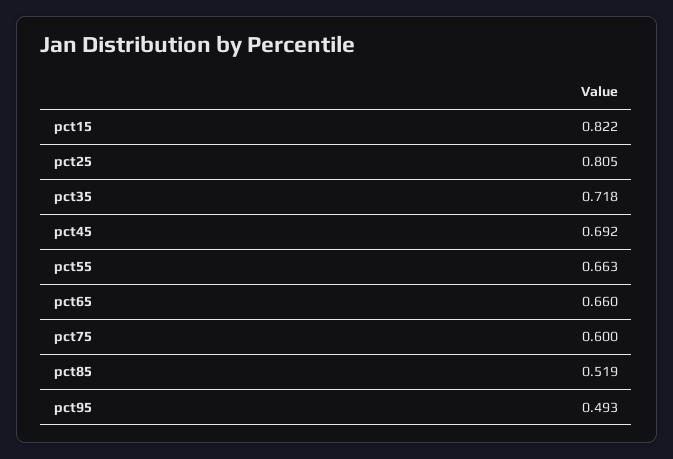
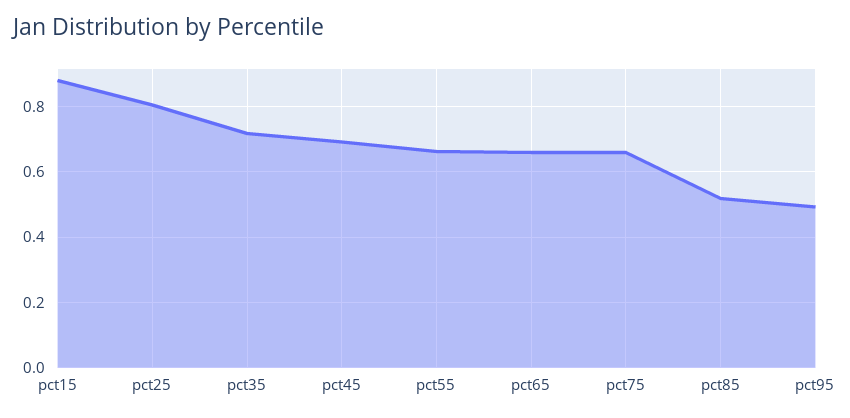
pct15: 0.822 -> 0.88
pct75: 0.6 -> 0.66

